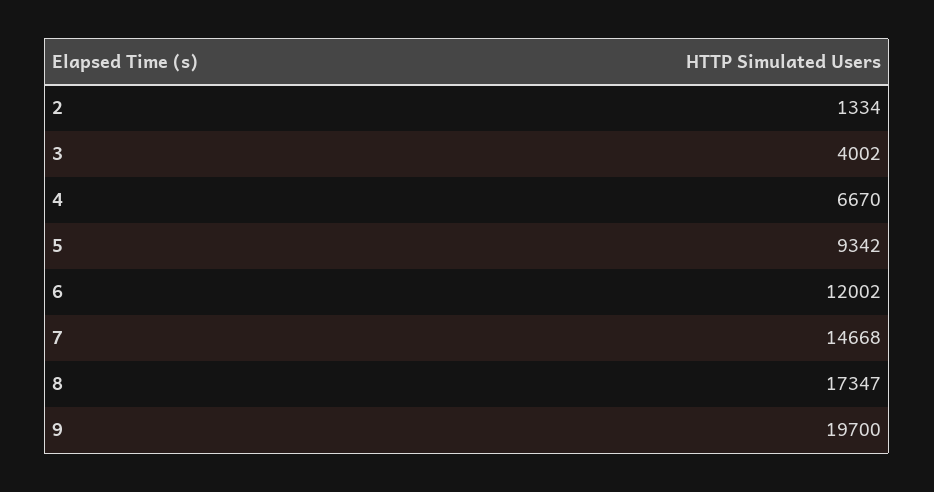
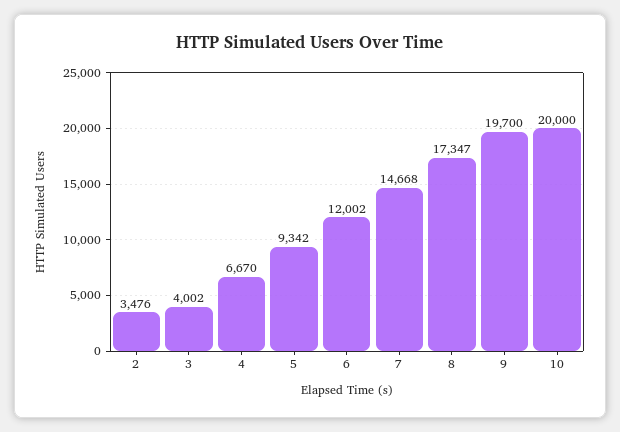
2: 1334 -> 3476
10: none -> 20000

